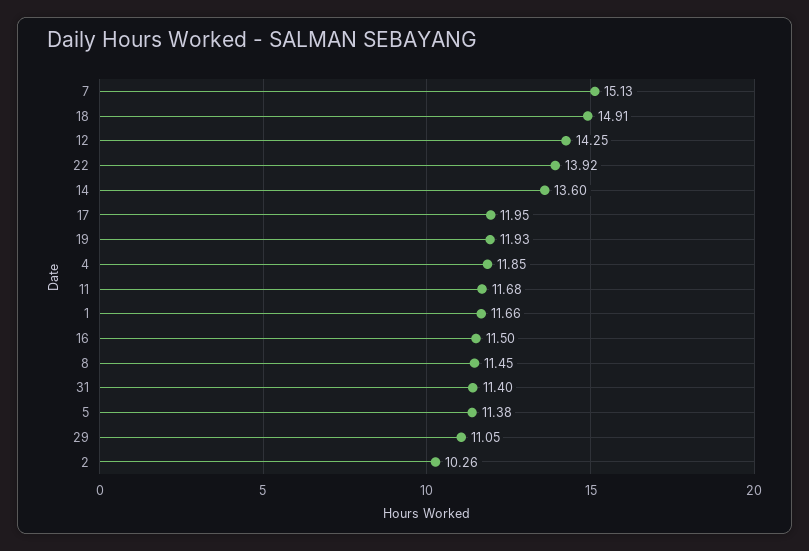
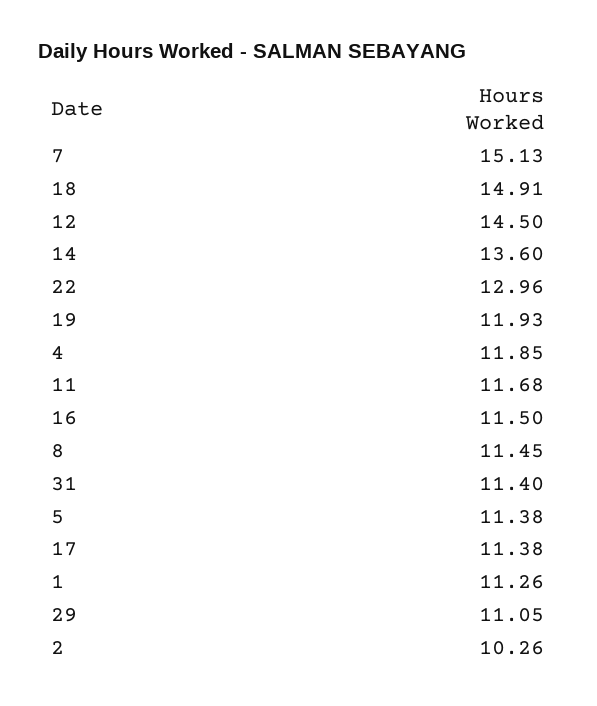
12: 14.25 -> 14.5
22: 13.92 -> 12.96
17: 11.95 -> 11.38
1: 11.66 -> 11.26

